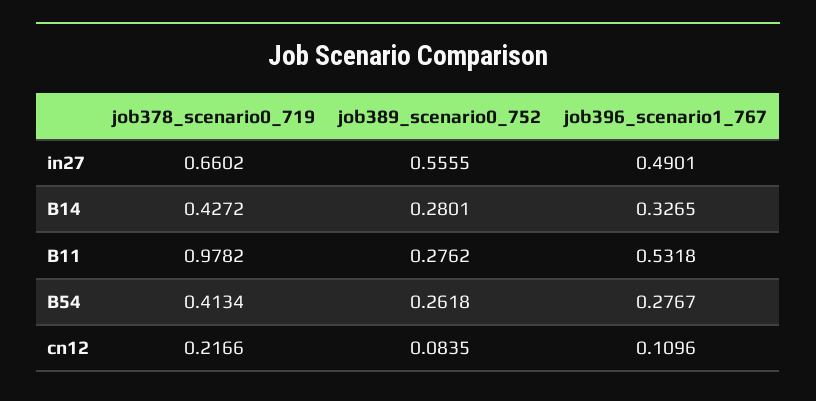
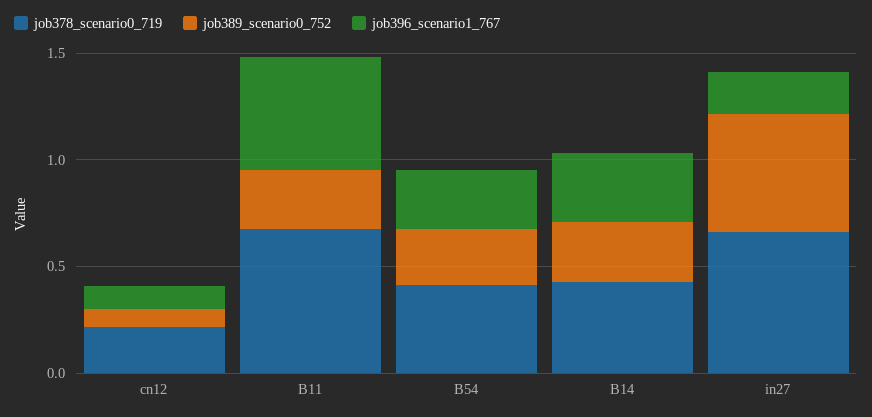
job396_scenario1_767, in27: 0.4901 -> 0.2
job378_scenario0_719, B11: 0.9782 -> 0.7

